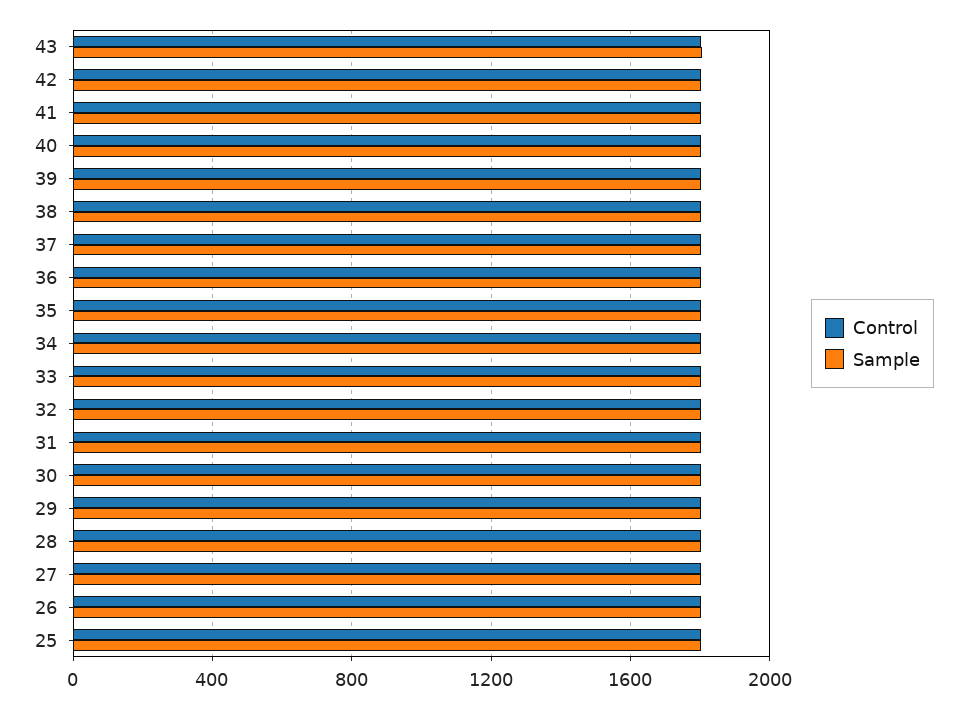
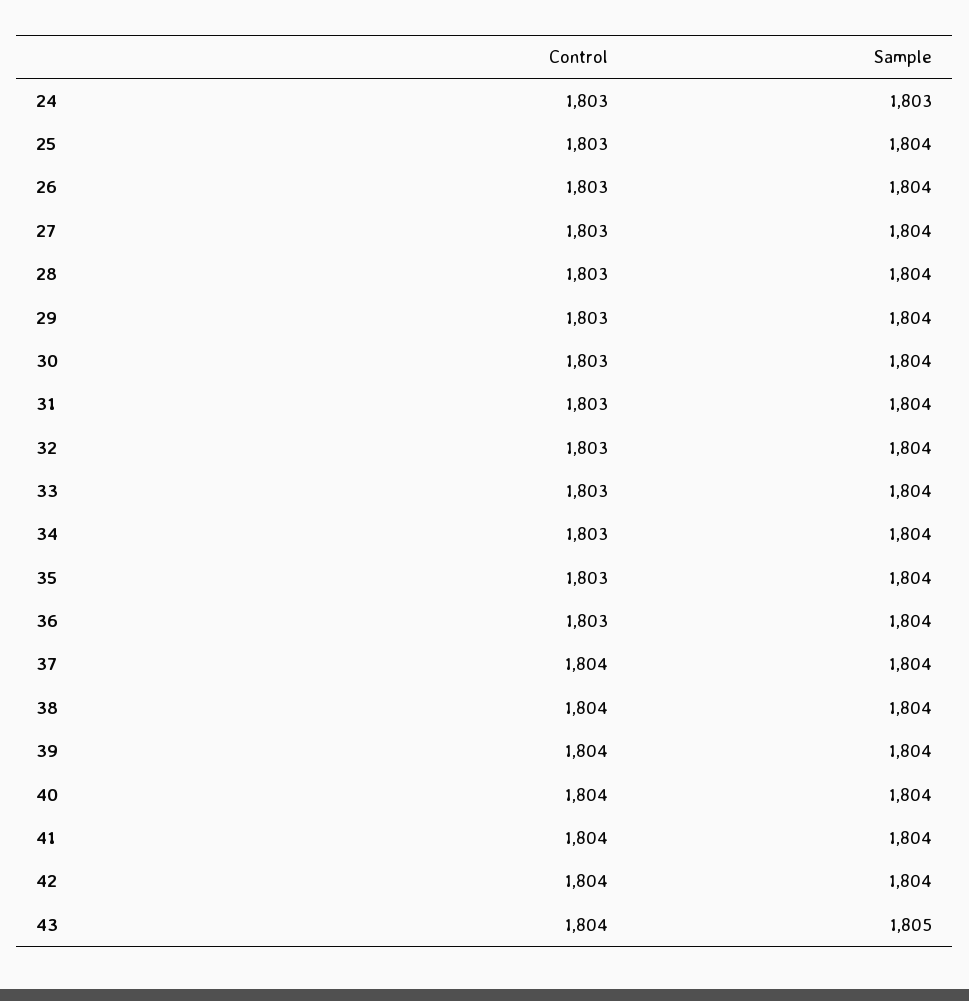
Control, 24: none -> 1803
Sample, 24: none -> 1803

